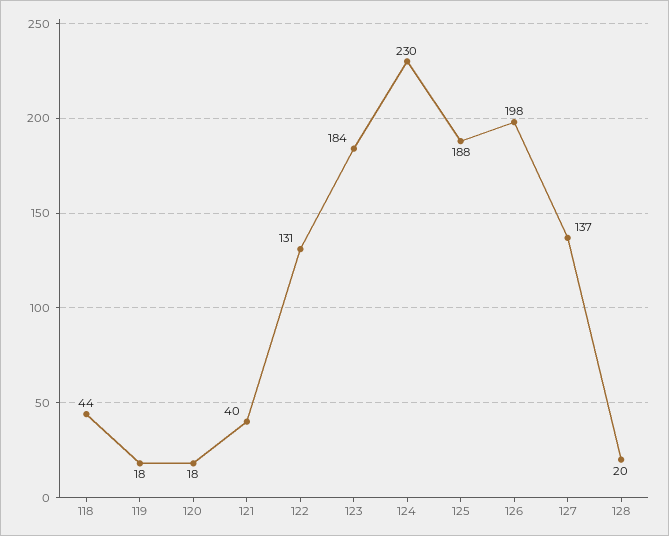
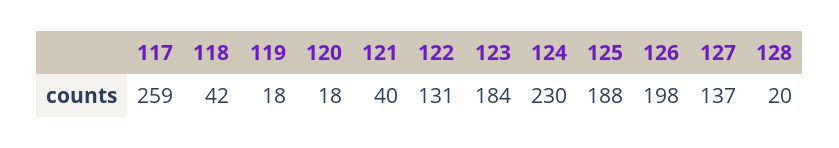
118: 44 -> 42
117: none -> 259

